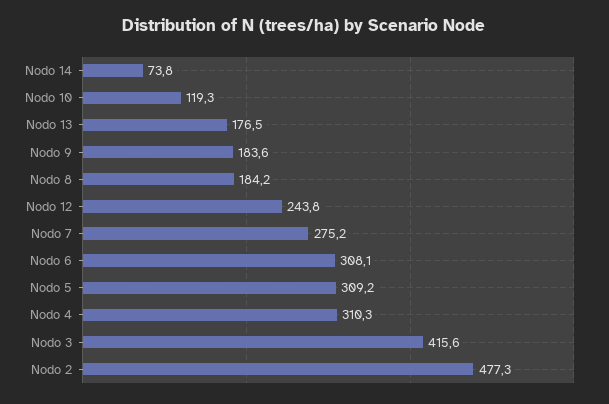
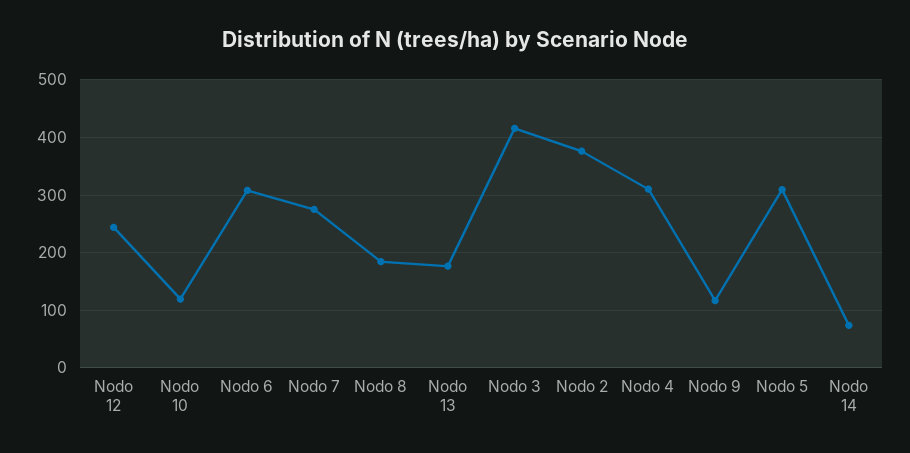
Nodo 9: 183.6 -> 120
Nodo 2: 477.3 -> 380

